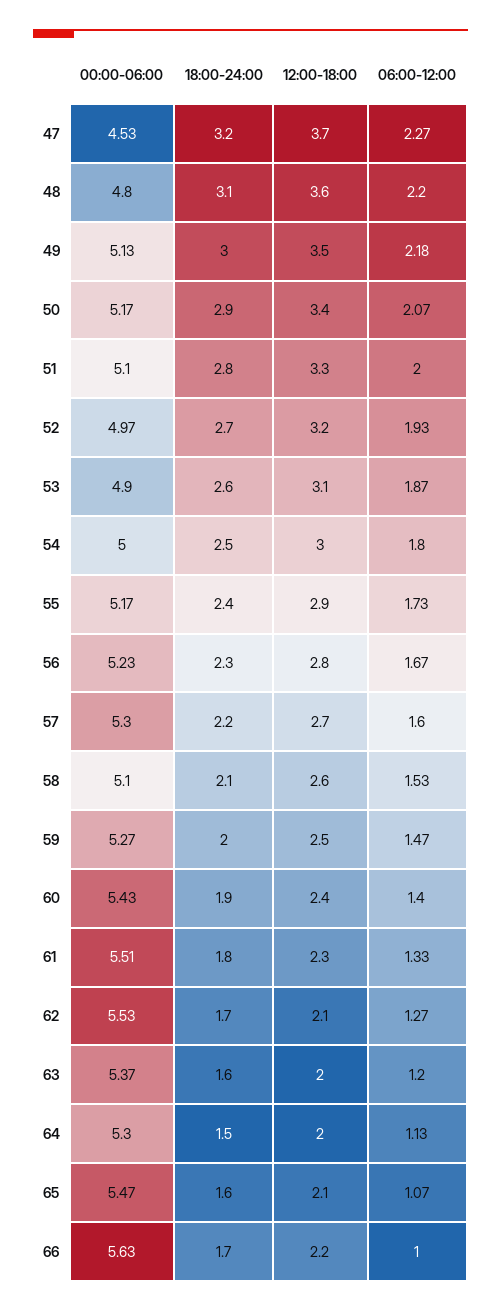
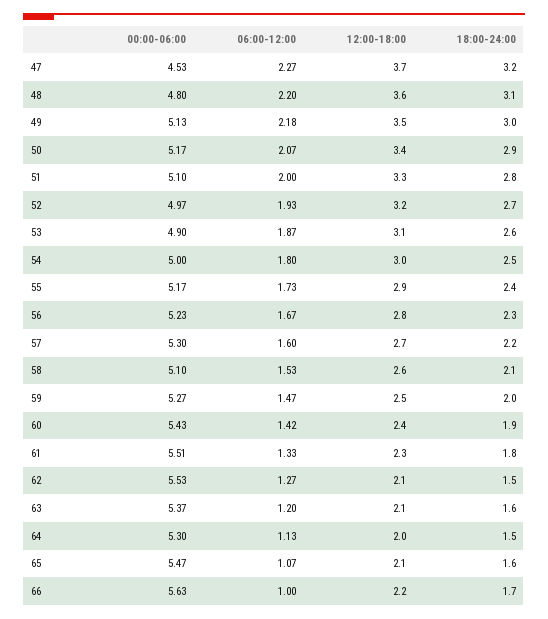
06:00-12:00, 60: 1.4 -> 1.42
18:00-24:00, 62: 1.7 -> 1.5
12:00-18:00, 63: 2 -> 2.1

